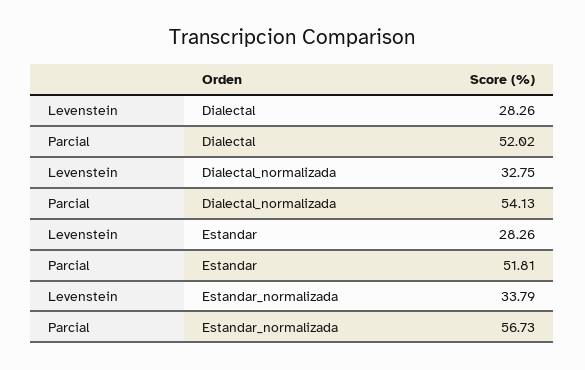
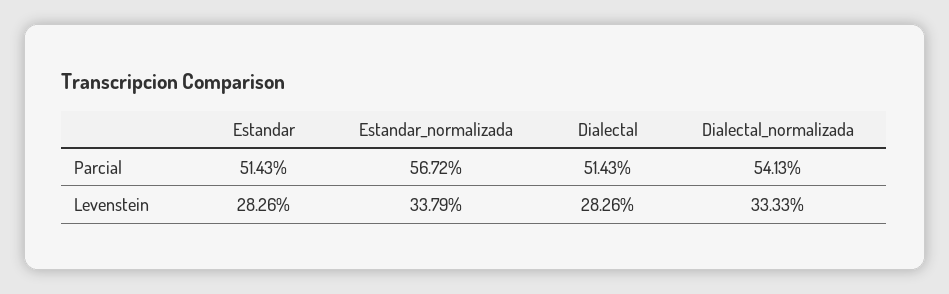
Parcial, Dialectal: 52.02 -> 51.43
Levenstein, Dialectal_normalizada: 32.75 -> 33.33
Parcial, Estandar: 51.81 -> 51.43
Parcial, Estandar_normalizada: 56.73 -> 56.72

